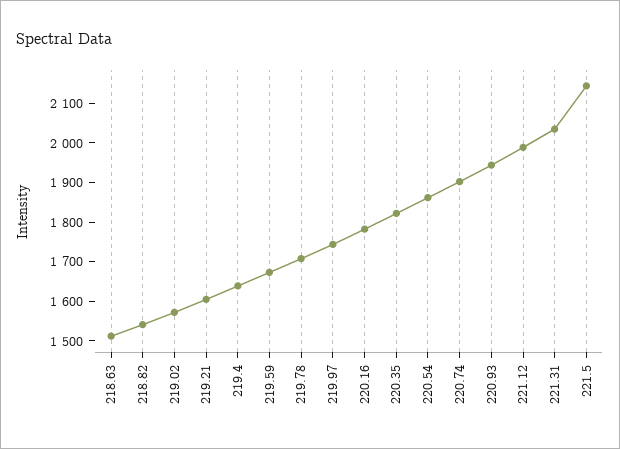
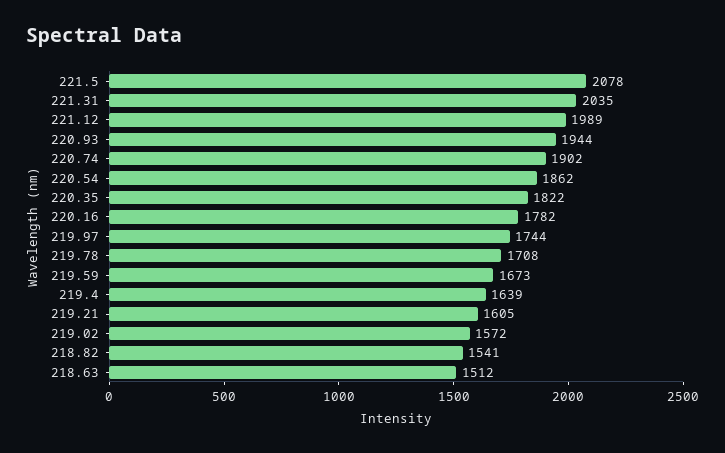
221.5: 2150 -> 2078

